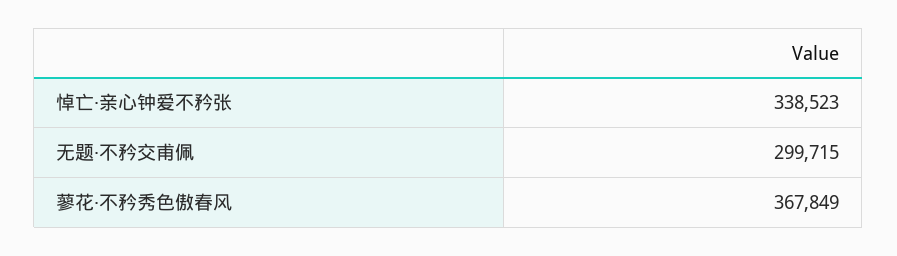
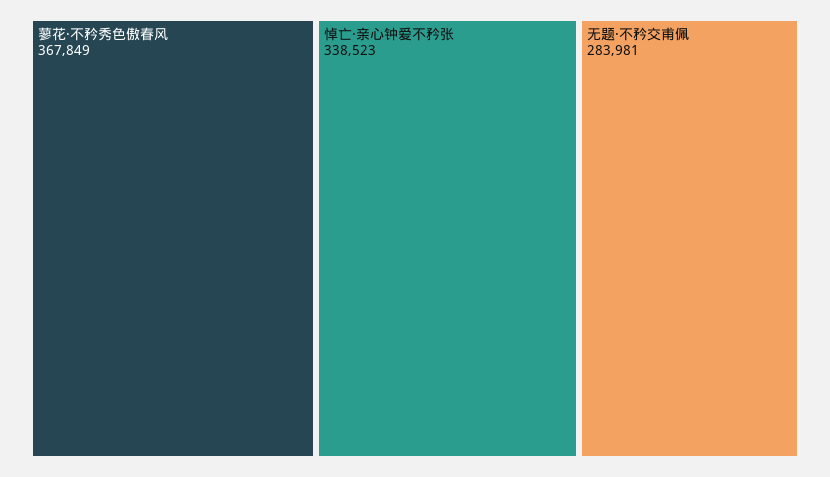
无题·不矜交甫佩: 299715 -> 283981

